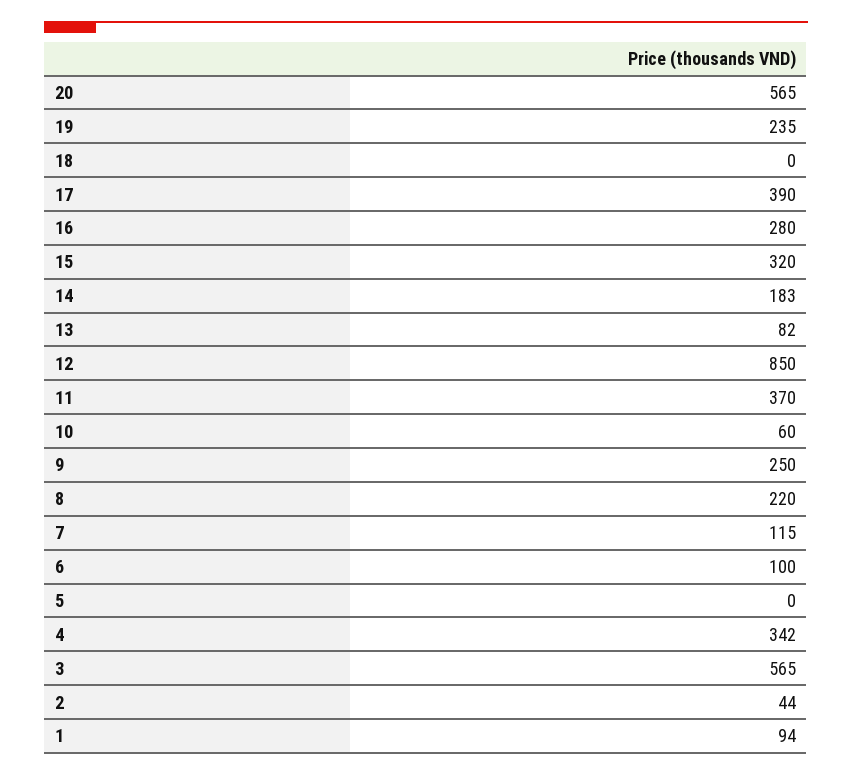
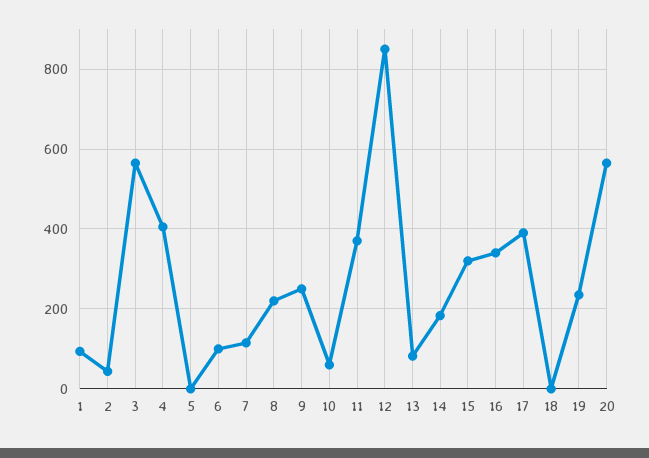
16: 280 -> 340
4: 342 -> 400

